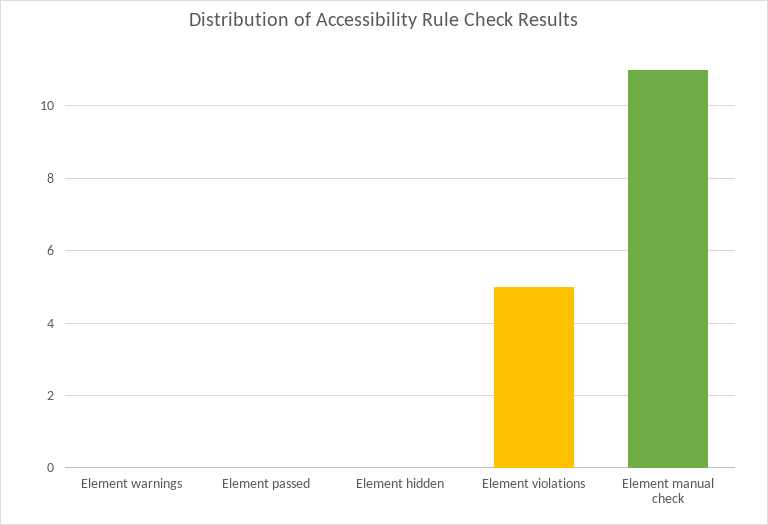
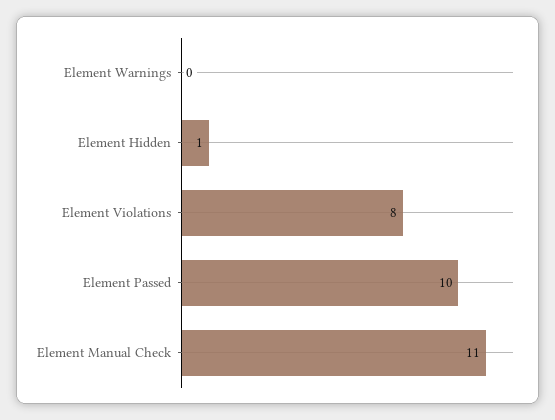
Element passed: 0 -> 10
Element hidden: 0 -> 1
Element violations: 5 -> 8

